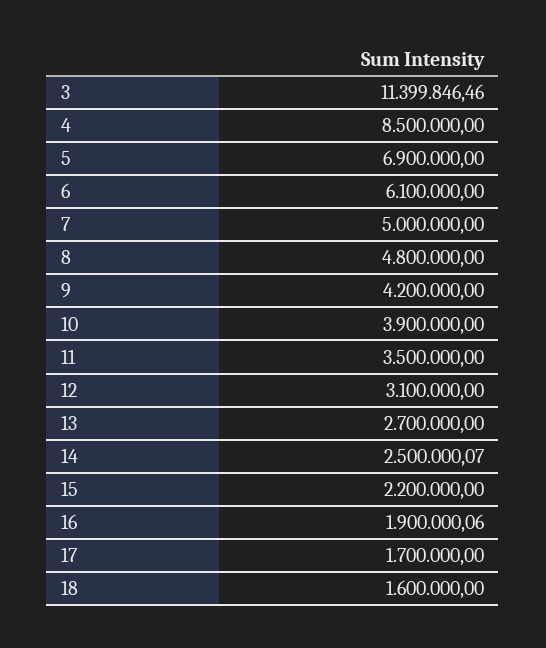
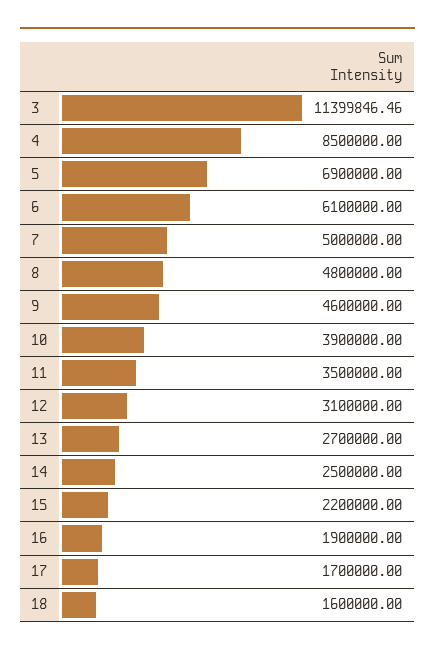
9: 4200000 -> 4600000
14: 2500000.07 -> 2500000
16: 1900000.06 -> 1900000

